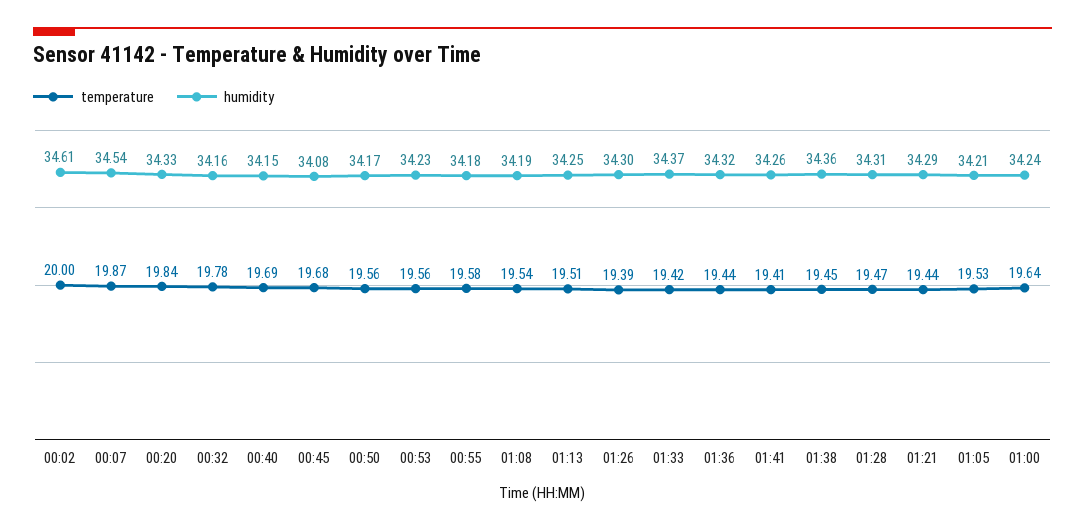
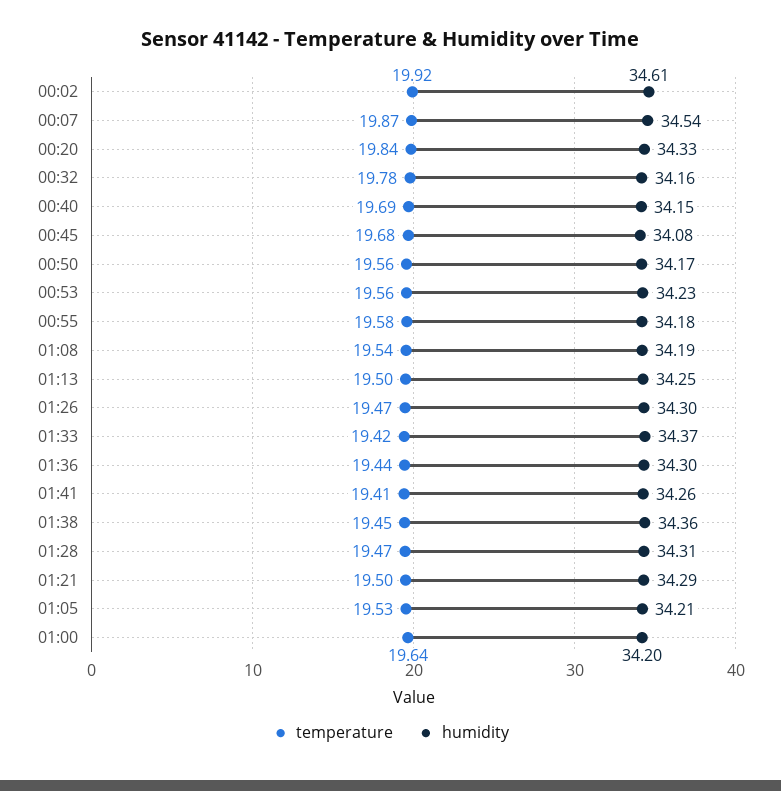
temperature, 00:02: 20 -> 19.92
temperature, 01:13: 19.51 -> 19.5
temperature, 01:26: 19.39 -> 19.47
humidity, 01:36: 34.32 -> 34.3
temperature, 01:21: 19.44 -> 19.5
humidity, 01:00: 34.24 -> 34.2

